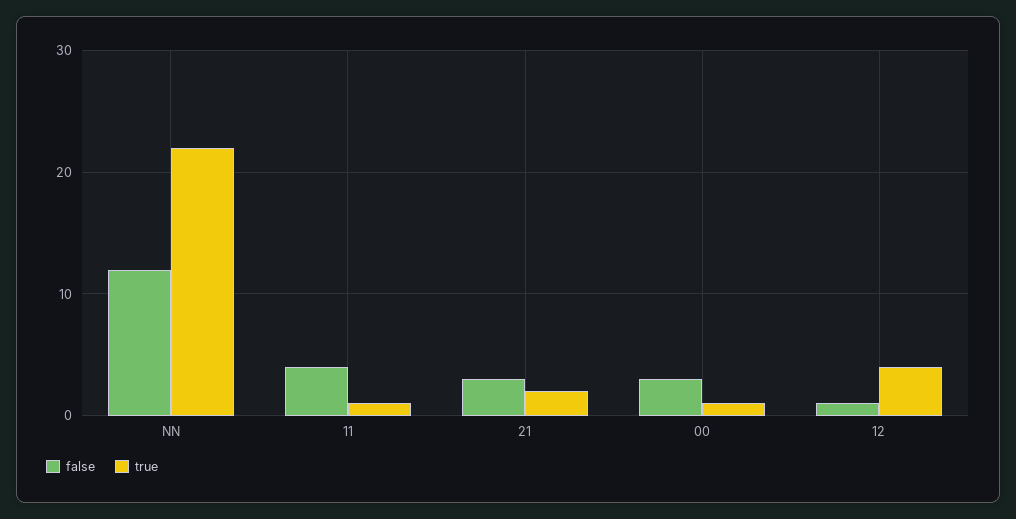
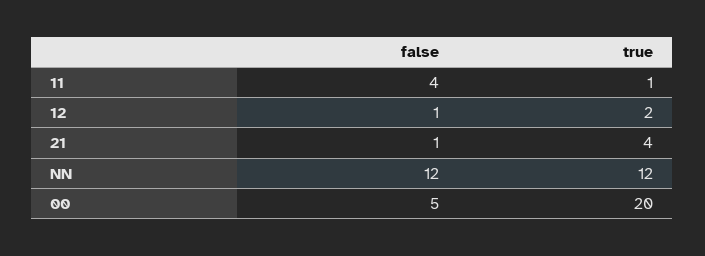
true, NN: 22 -> 12
false, 21: 3 -> 1
true, 21: 2 -> 4
false, 00: 3 -> 5
true, 00: 1 -> 20
true, 12: 4 -> 2

